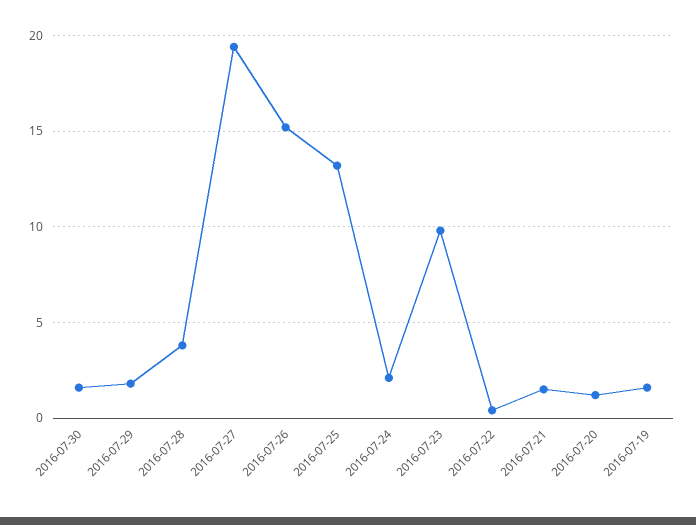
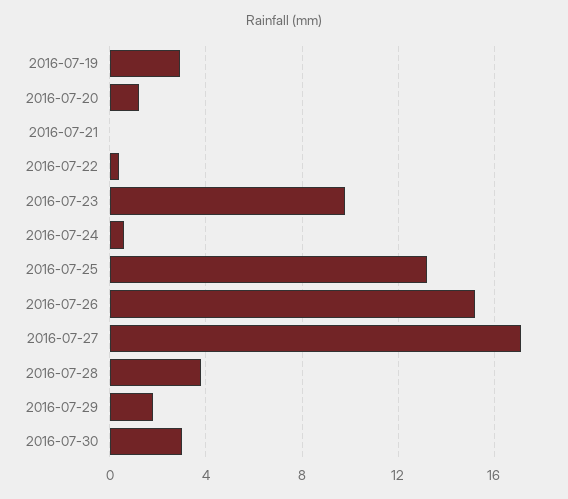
2016-07-30: 1.5 -> 3
2016-07-27: 19.5 -> 17
2016-07-24: 2 -> 0.5
2016-07-21: 1.5 -> 0
2016-07-19: 1.5 -> 3

